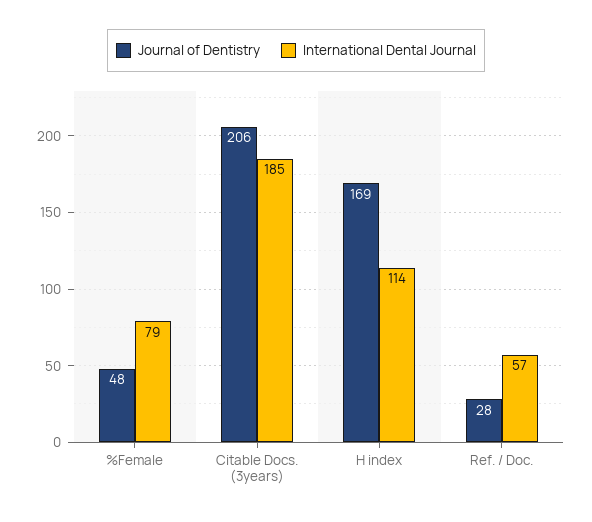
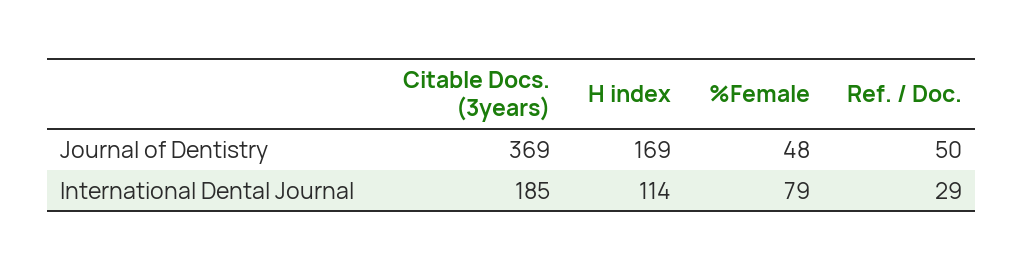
Journal of Dentistry, Citable Docs. (3years): 206 -> 369
Journal of Dentistry, Ref. / Doc.: 28 -> 50
International Dental Journal, Ref. / Doc.: 57 -> 29

